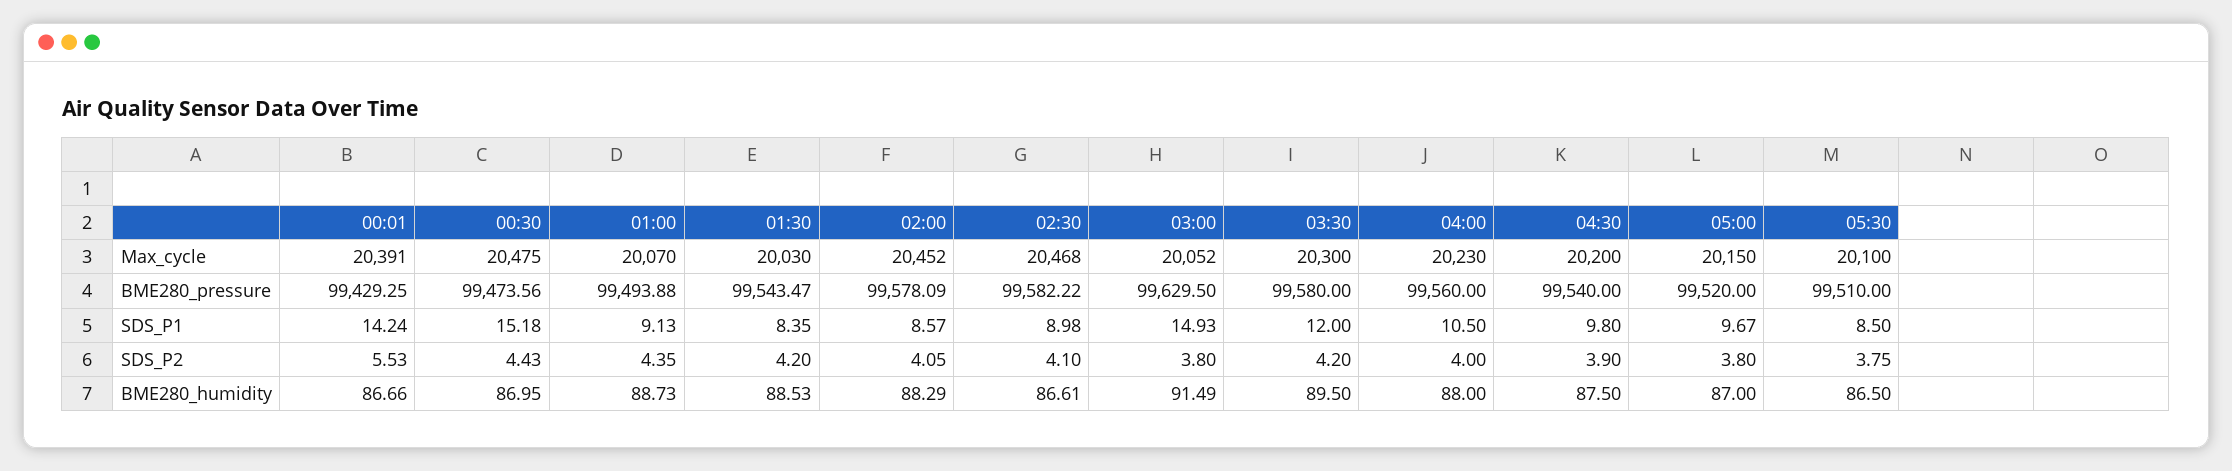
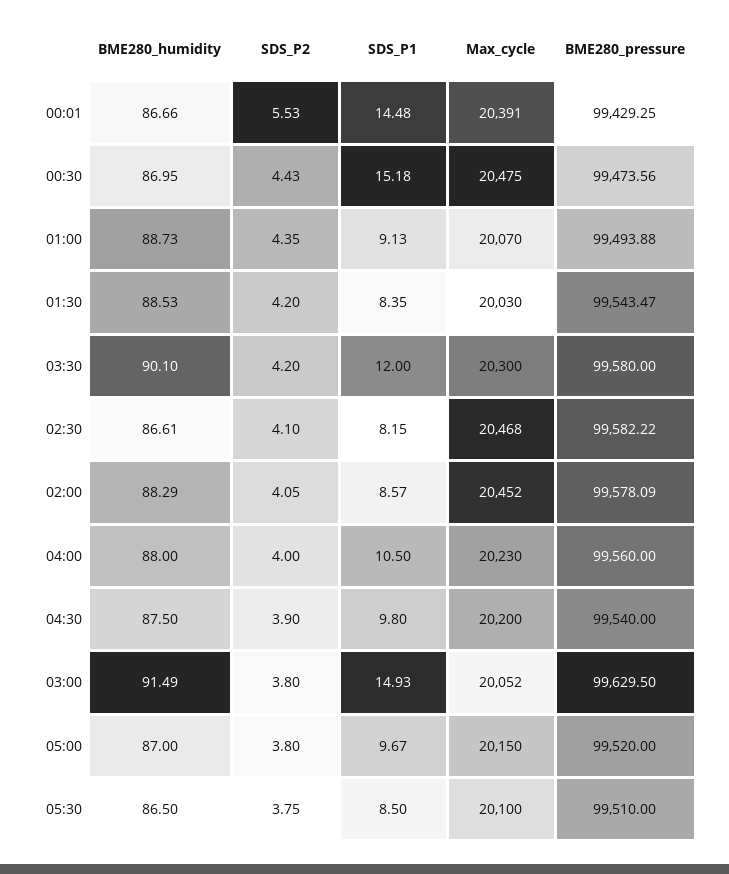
00:01, SDS_P1: 14.24 -> 14.48
02:30, SDS_P1: 8.98 -> 8.15
03:30, BME280_humidity: 89.5 -> 90.1

